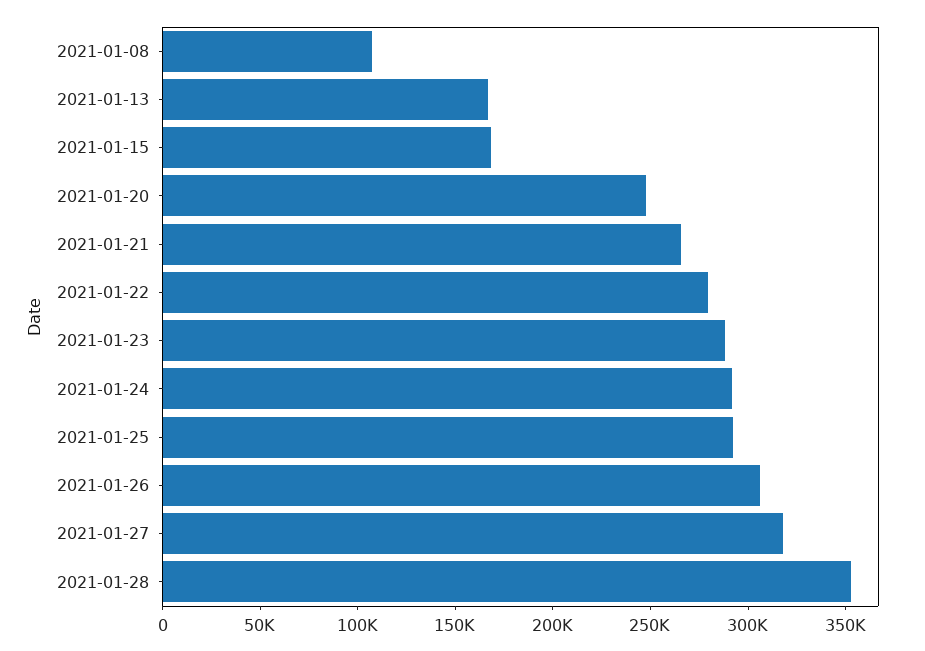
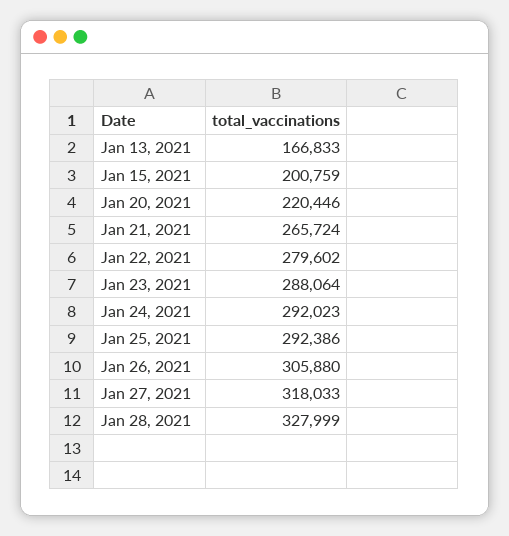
2021-01-08: 110000 -> none
2021-01-15: 170000 -> 200759
2021-01-20: 250000 -> 220446
2021-01-28: 350000 -> 327999

